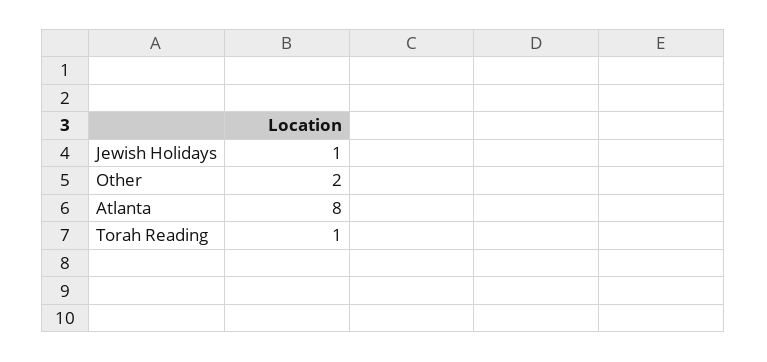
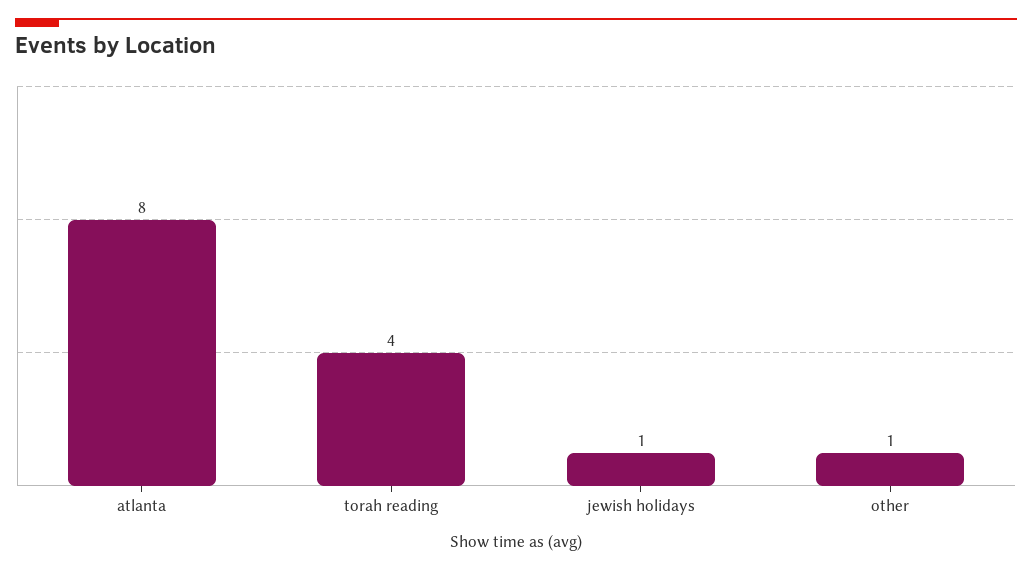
Other: 2 -> 1
Torah Reading: 1 -> 4

